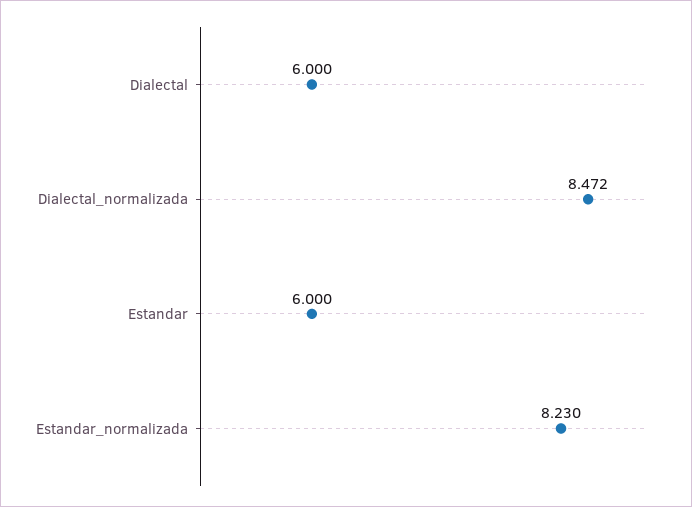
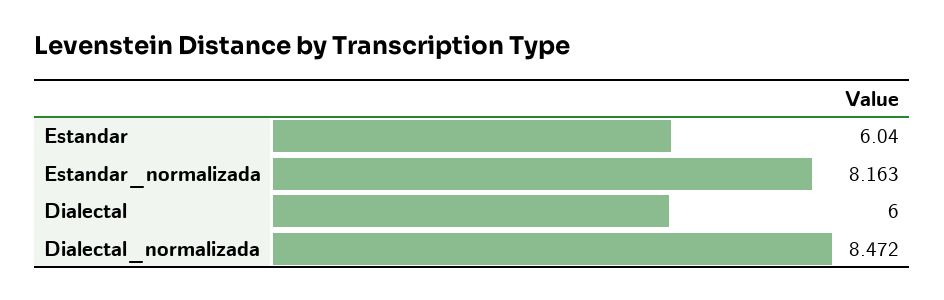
Estandar: 6 -> 6.04
Estandar_normalizada: 8.23 -> 8.163

